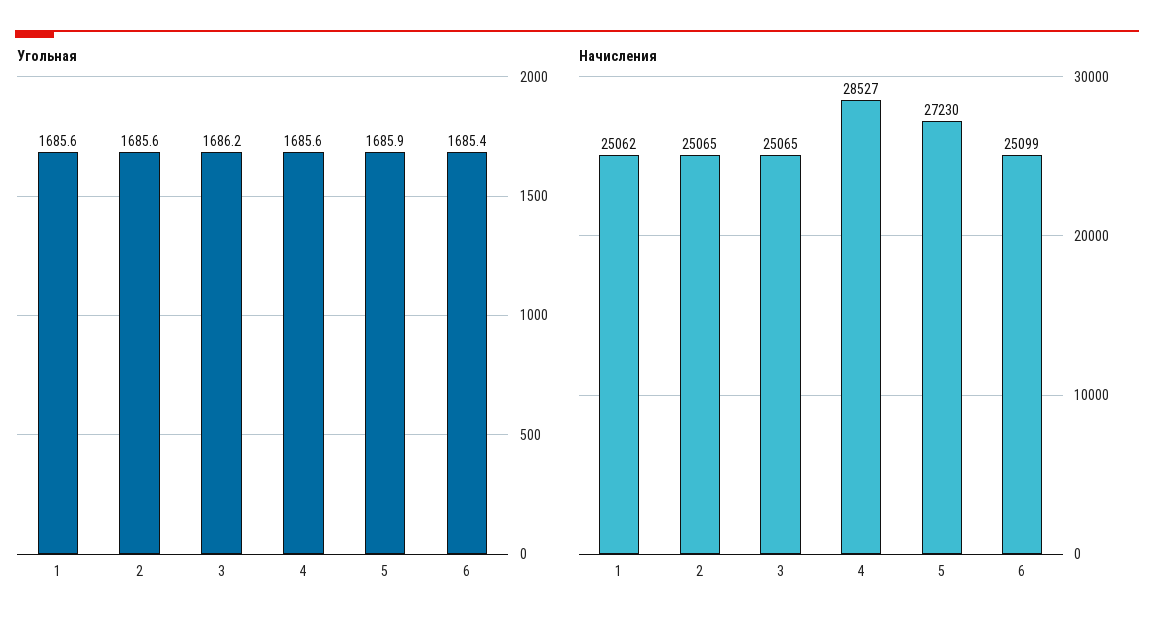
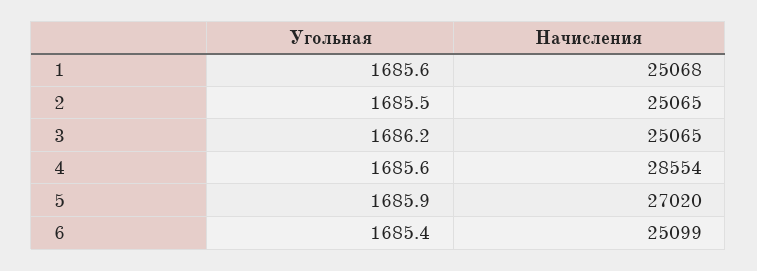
Угольная, 2: 1685.6 -> 1685.5
Начисления, 1: 25062 -> 25068
Начисления, 4: 28527 -> 28554
Начисления, 5: 27230 -> 27020

